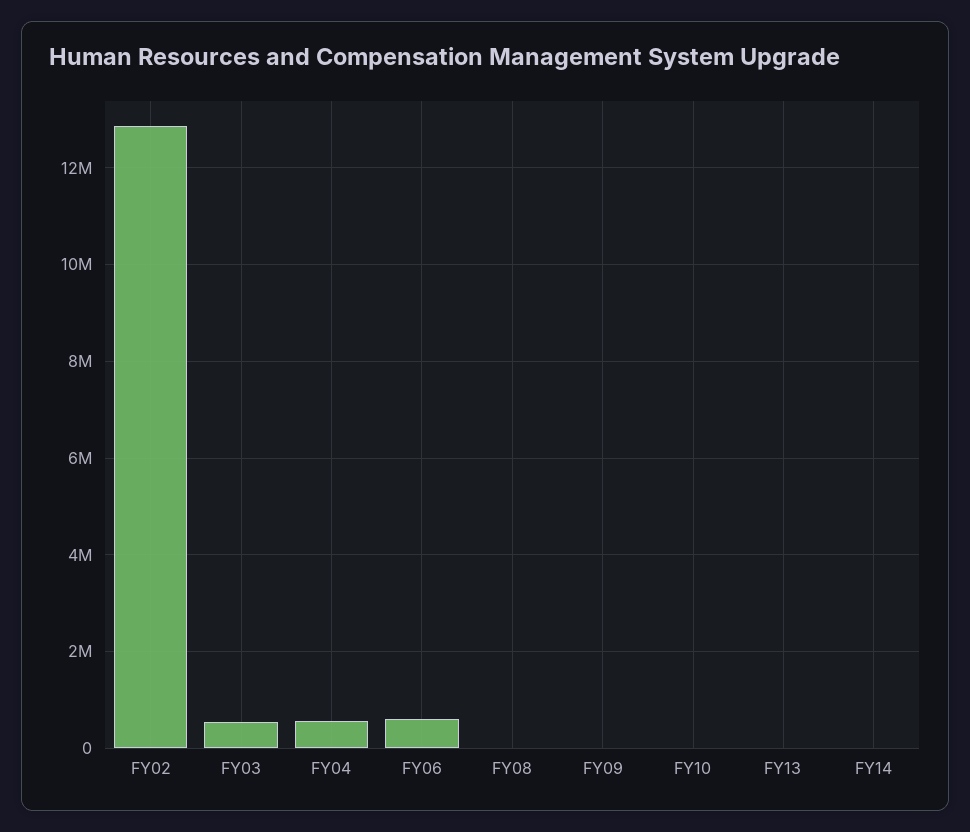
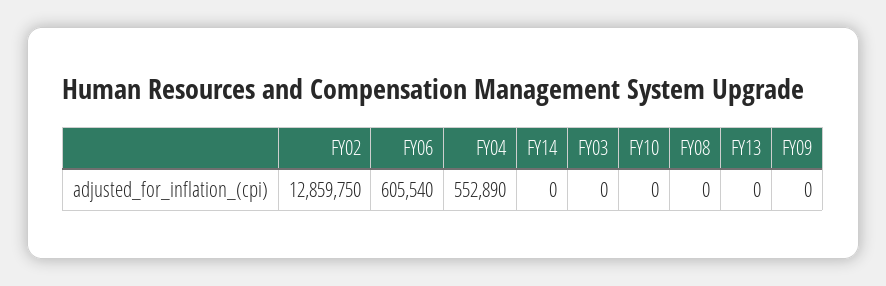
FY03: 600000 -> 0

